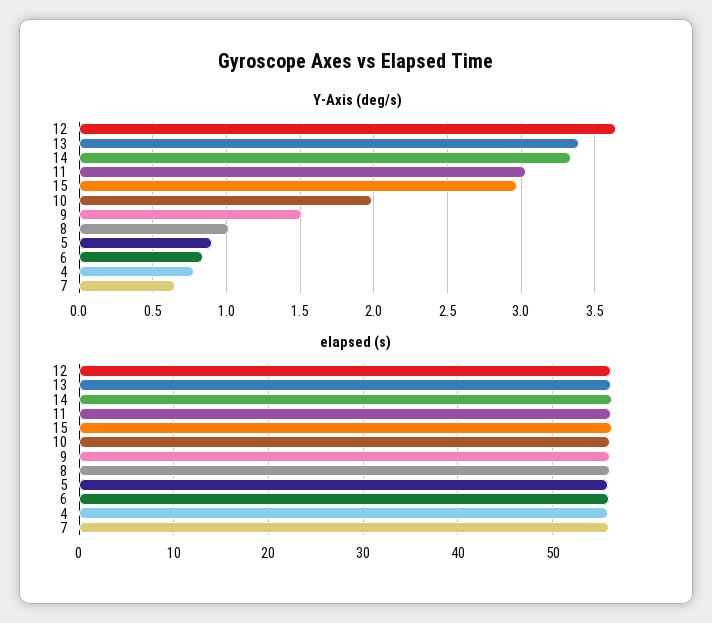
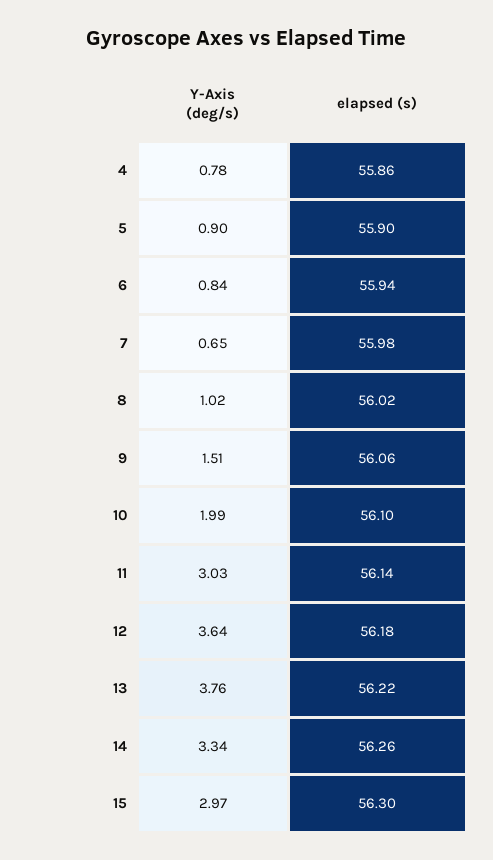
Y-Axis (deg/s), 13: 3.4 -> 3.76

